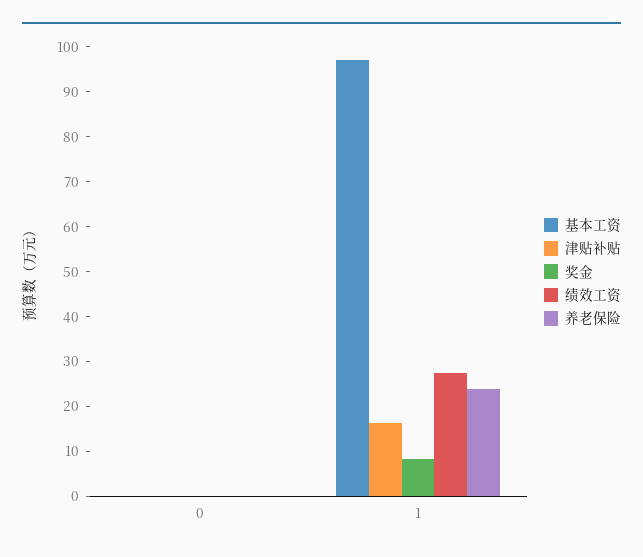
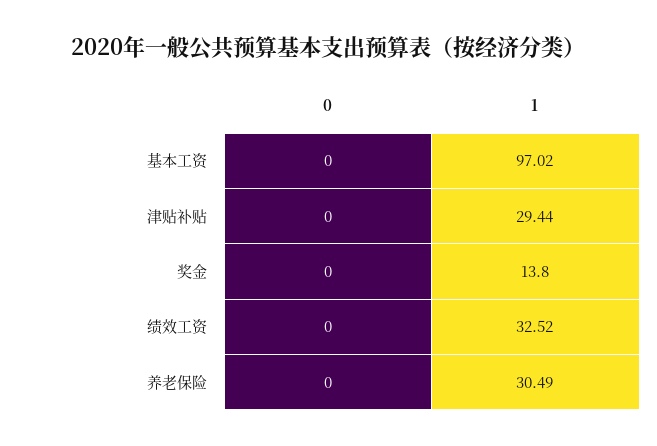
津贴补贴, 1: 16 -> 29.44
奖金, 1: 8 -> 13.8
绩效工资, 1: 28 -> 32.52
养老保险, 1: 24 -> 30.49

